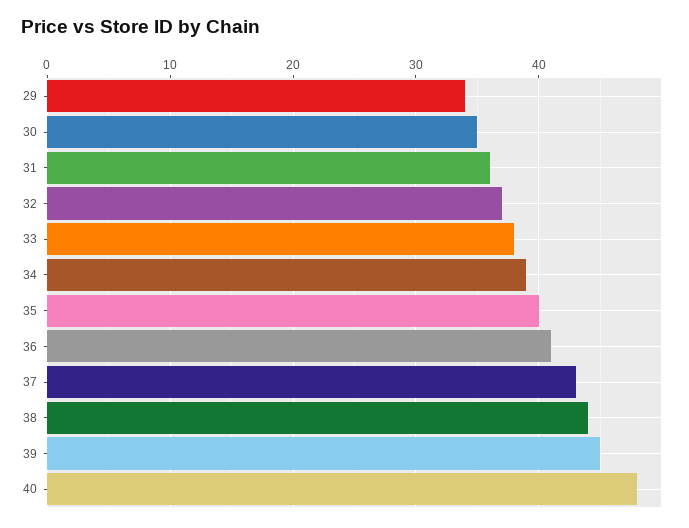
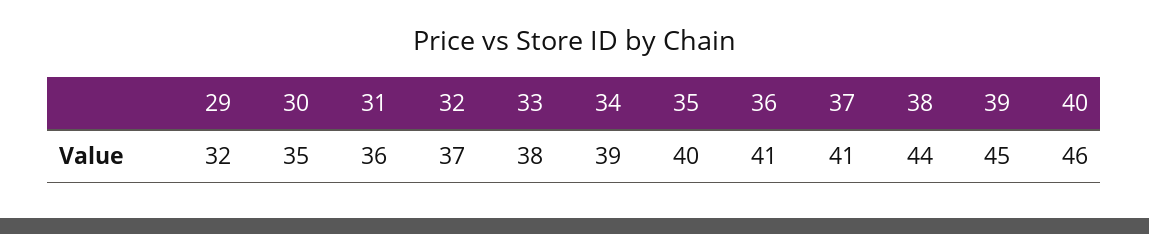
29: 34 -> 32
37: 43 -> 41
40: 48 -> 46

